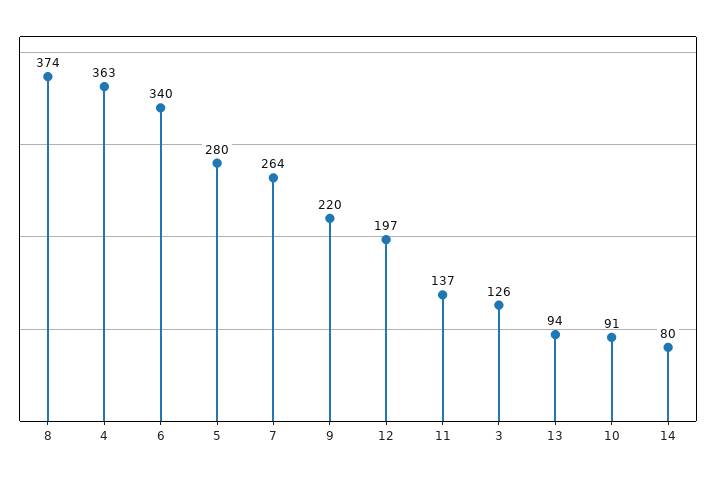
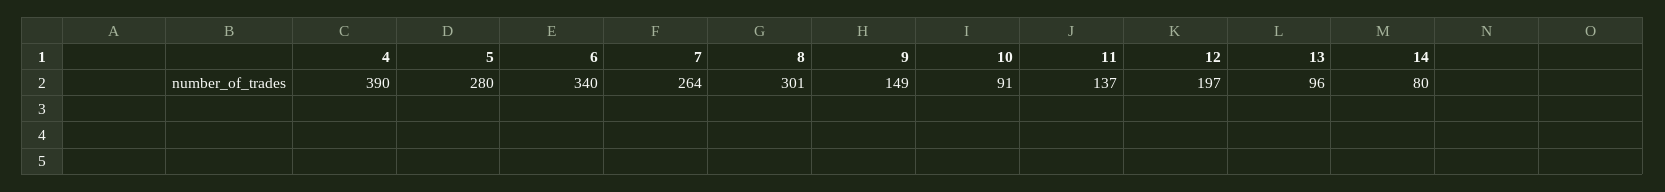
8: 374 -> 301
4: 363 -> 390
9: 220 -> 149
3: 126 -> none
13: 94 -> 96

